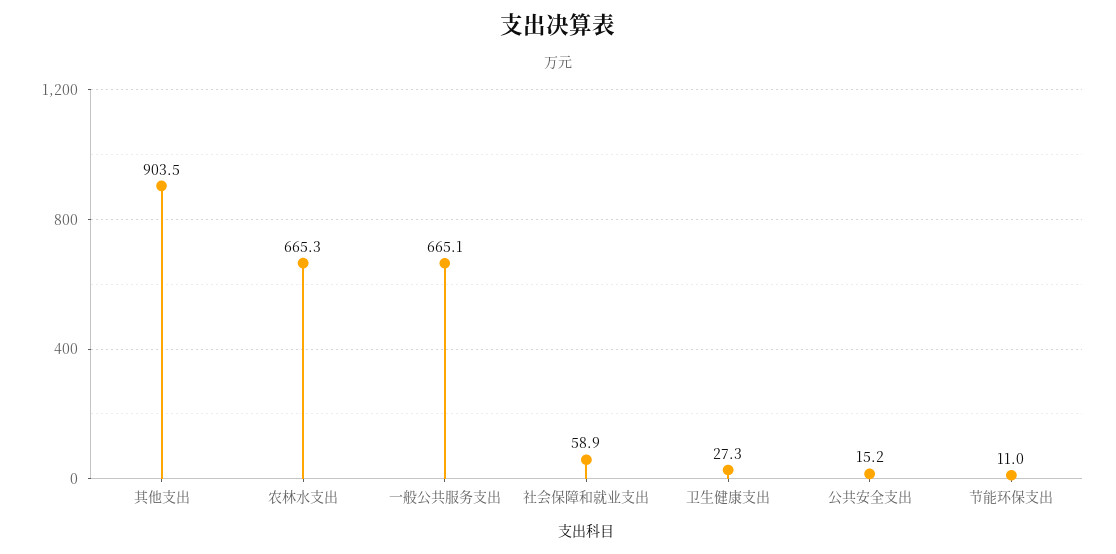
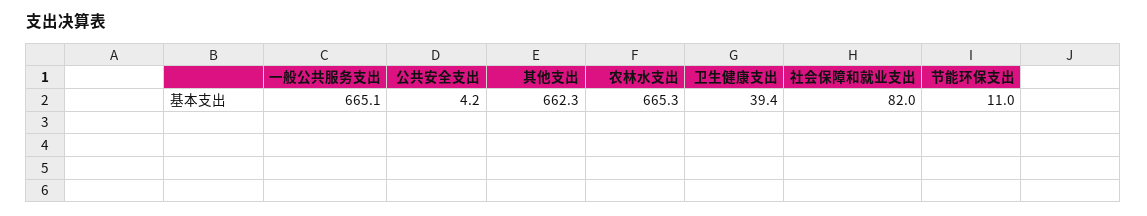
其他支出: 903.5 -> 662.3
社会保障和就业支出: 58.9 -> 82
卫生健康支出: 27.3 -> 39.4
公共安全支出: 15.2 -> 4.2

